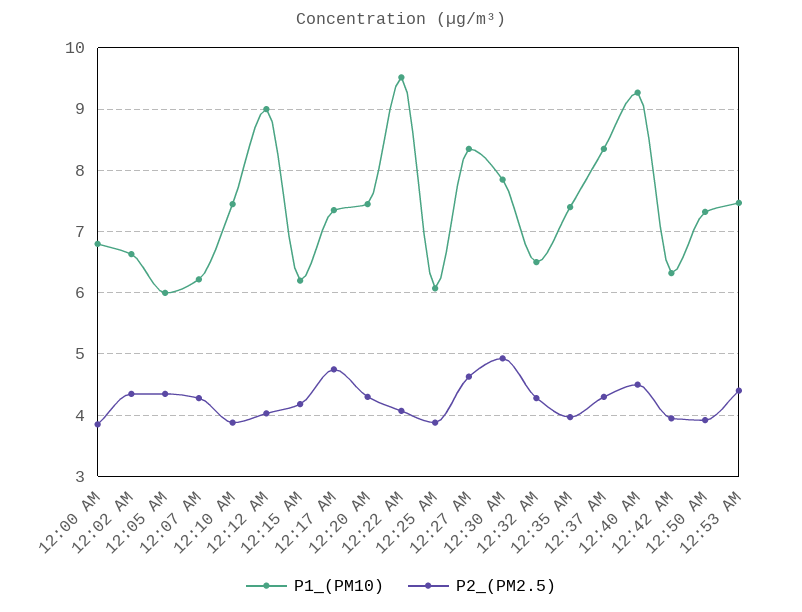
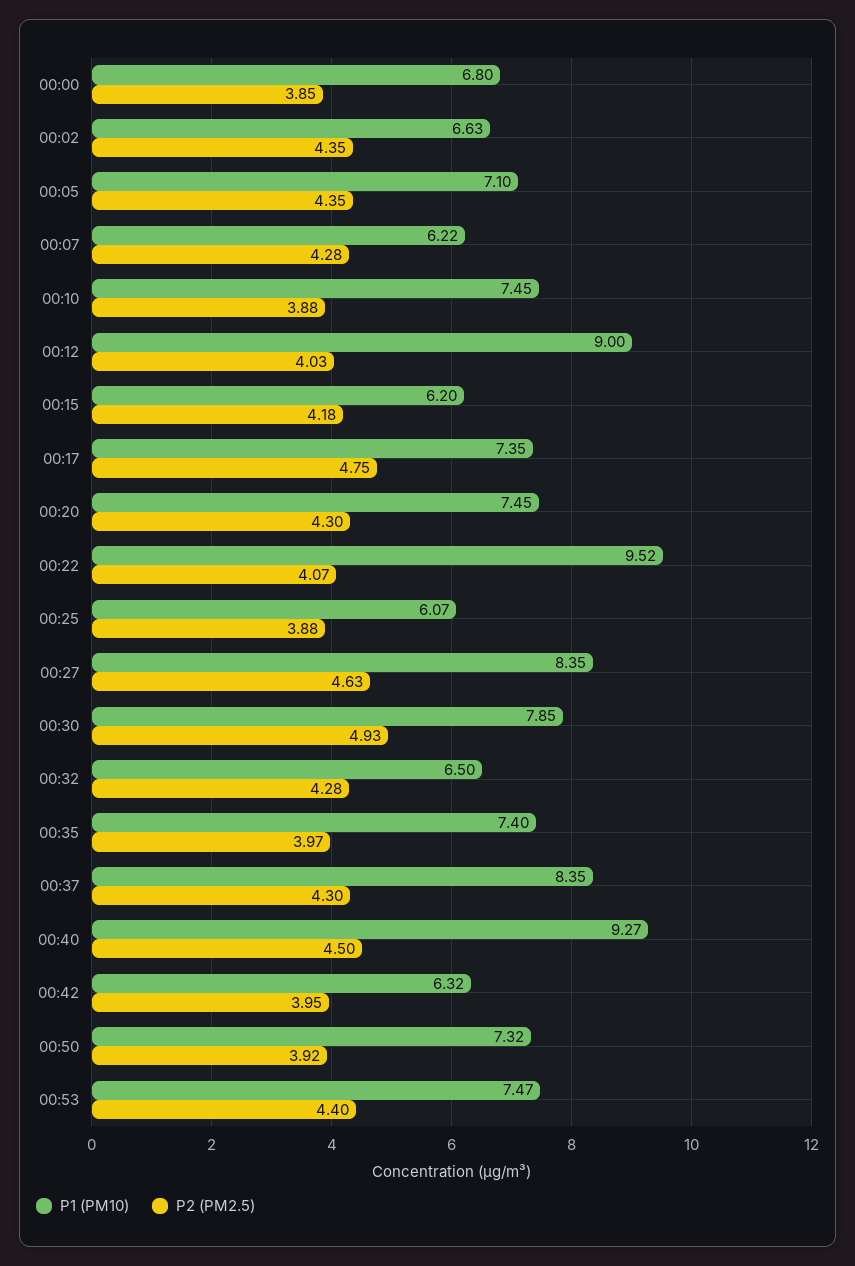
P1_(PM10), 12:05 AM: 6 -> 7.1

